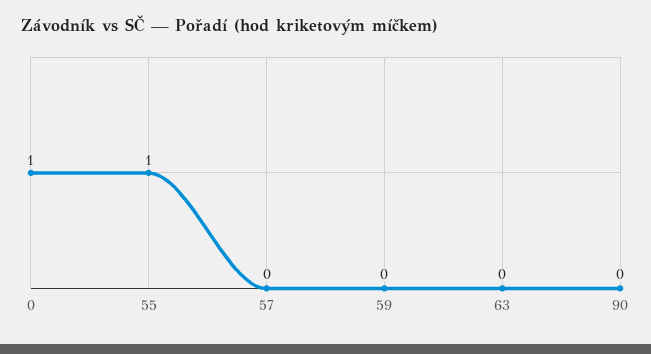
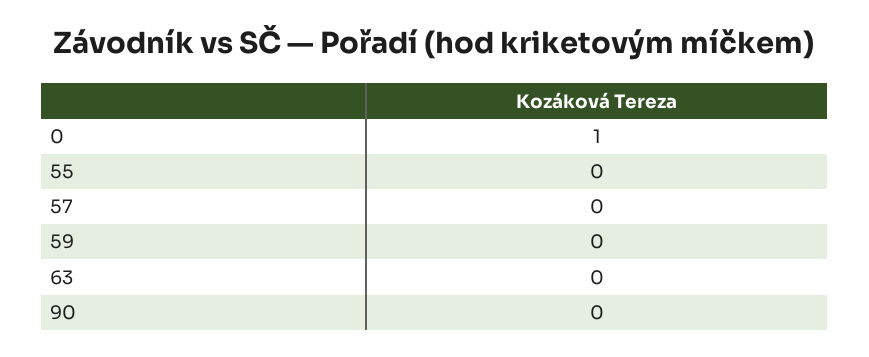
55: 1 -> 0

